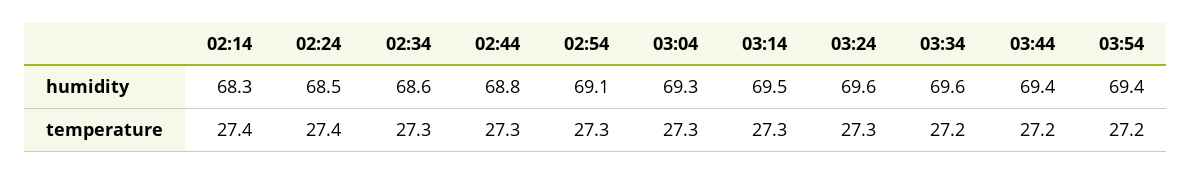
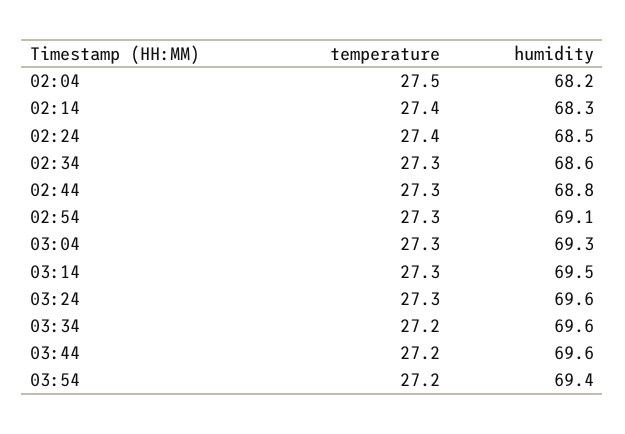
03:44, humidity: 69.4 -> 69.6
02:04, temperature: none -> 27.5
02:04, humidity: none -> 68.2

